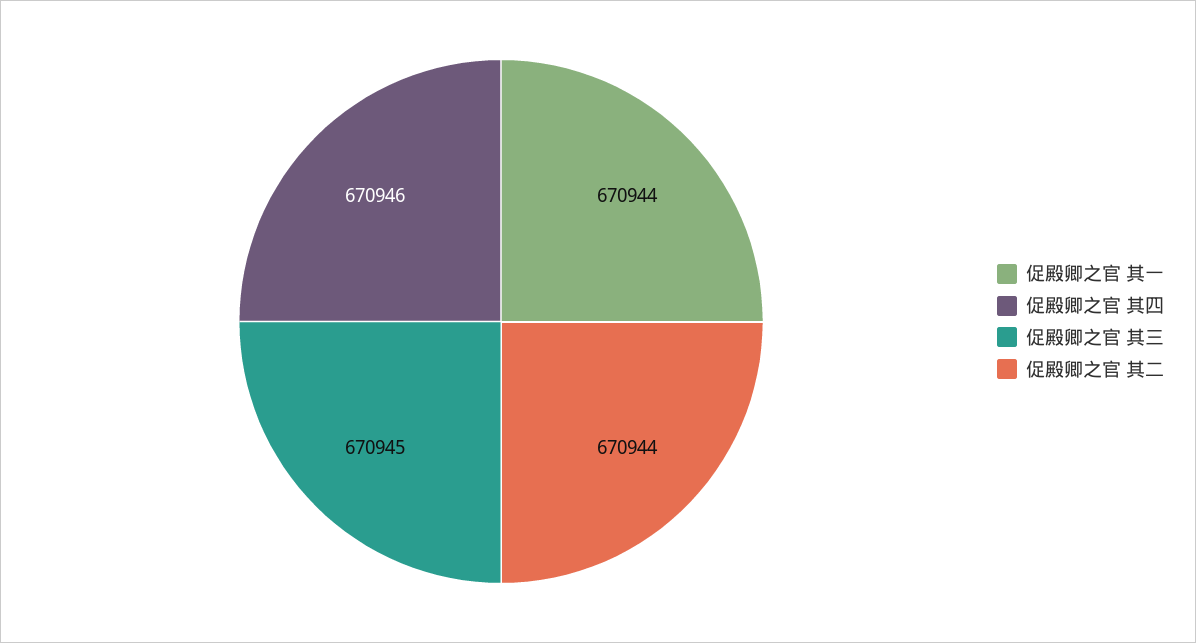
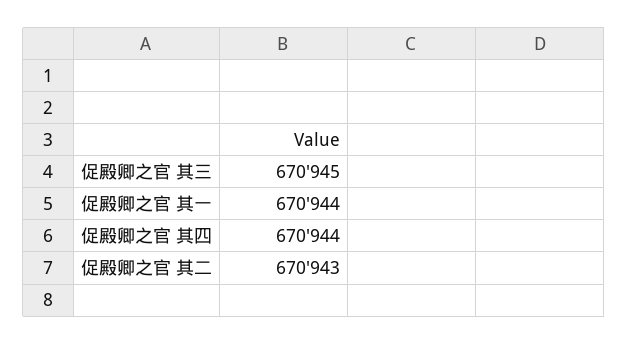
促殿卿之官 其四: 670946 -> 670944
促殿卿之官 其二: 670944 -> 670943

